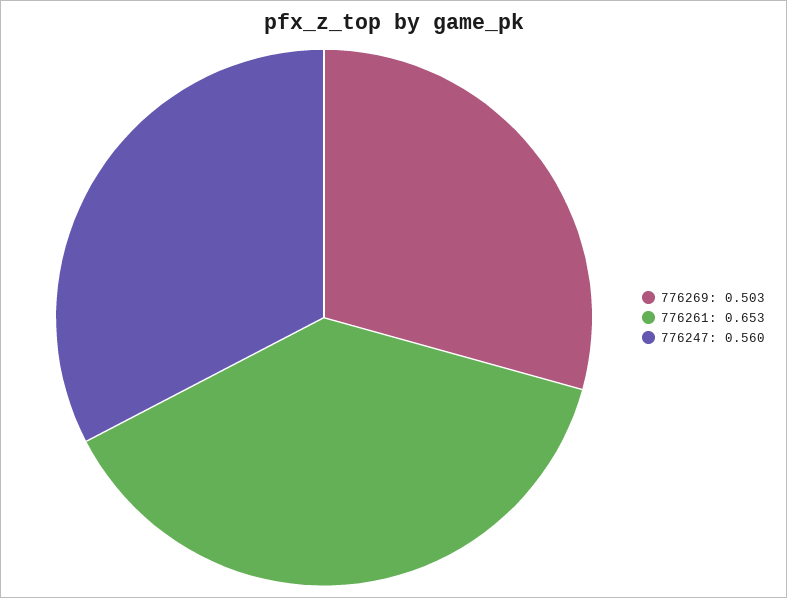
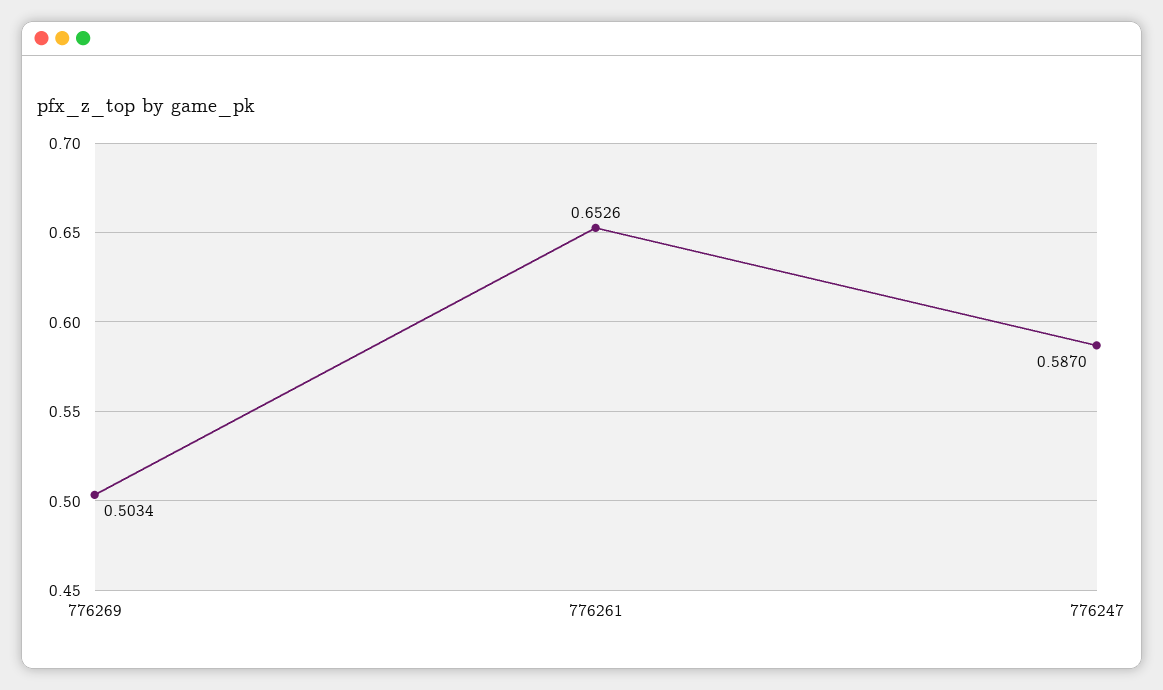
776247: 0.56 -> 0.587

